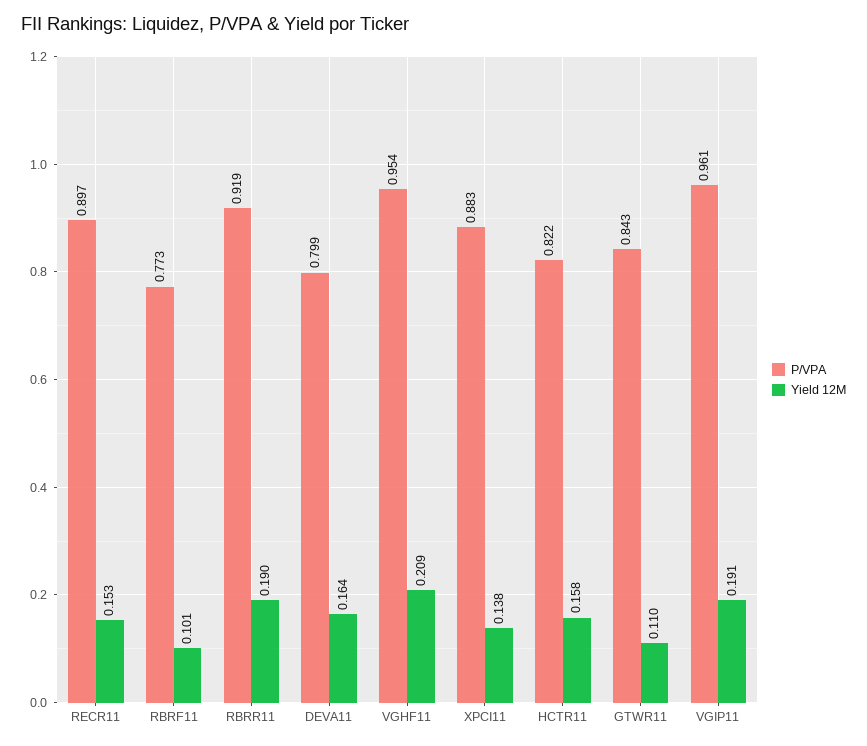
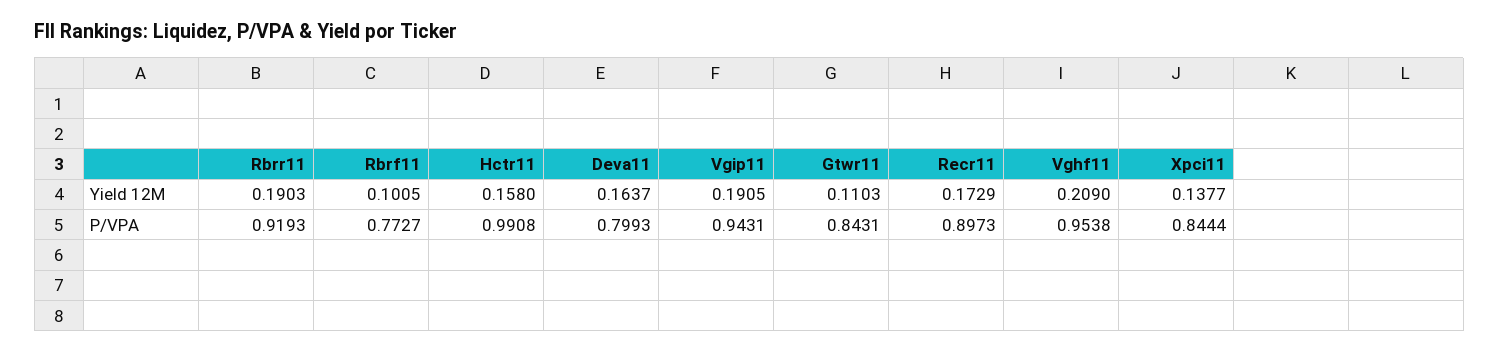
Yield 12M, RECR11: 0.153 -> 0.1729
P/VPA, XPCI11: 0.883 -> 0.8444
P/VPA, HCTR11: 0.822 -> 0.9908
P/VPA, VGIP11: 0.961 -> 0.9431

